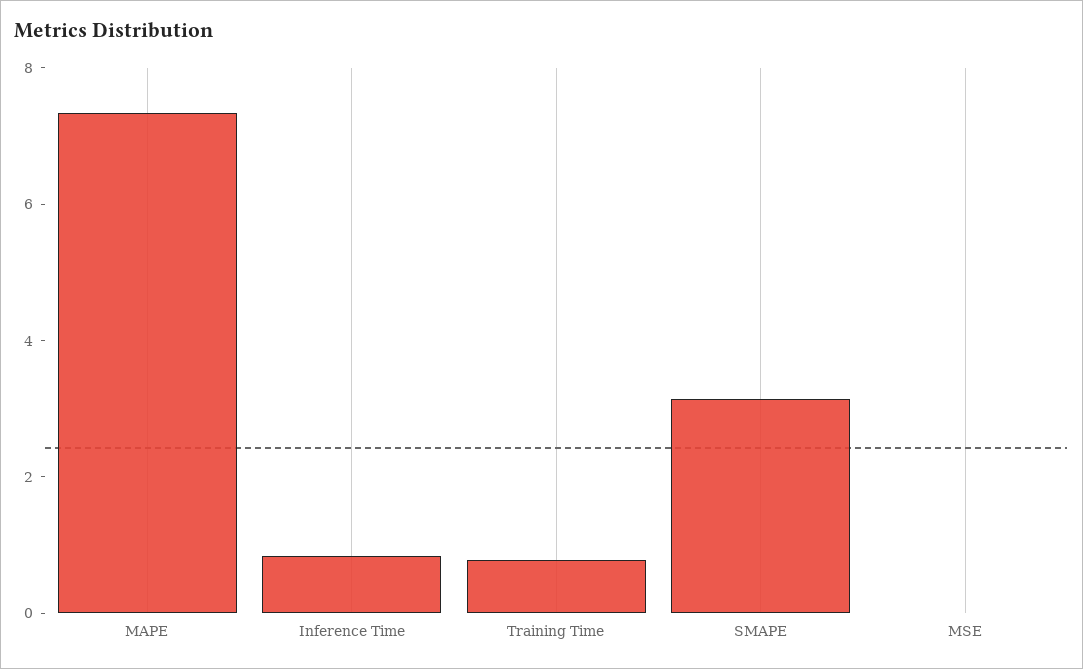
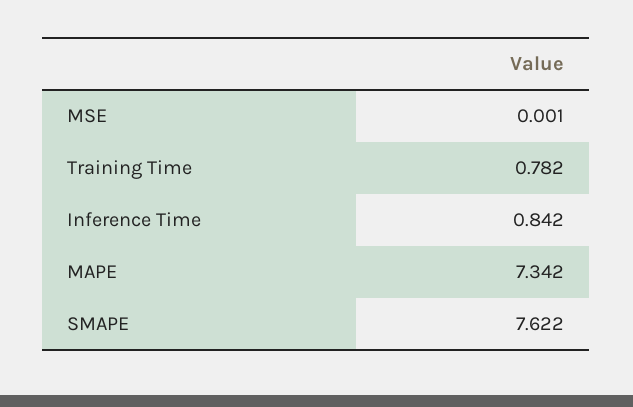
SMAPE: 3 -> 7.622

